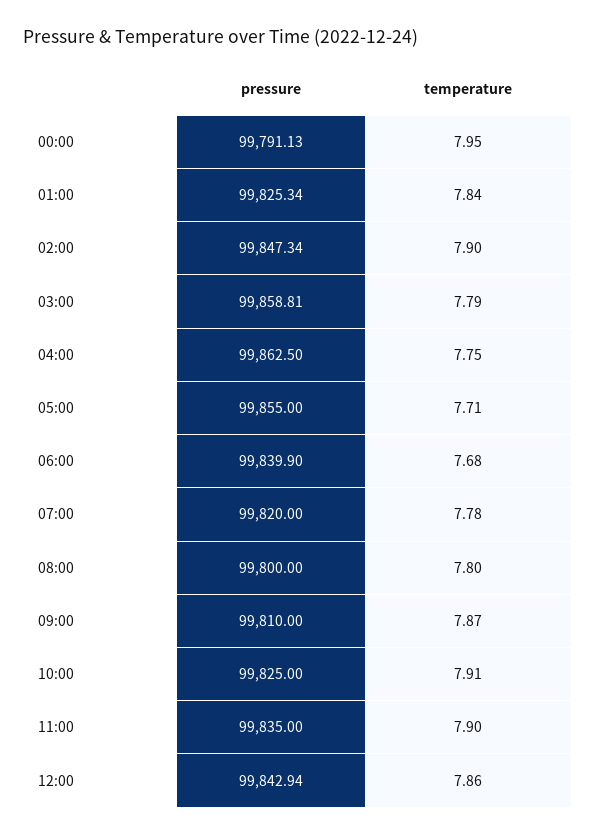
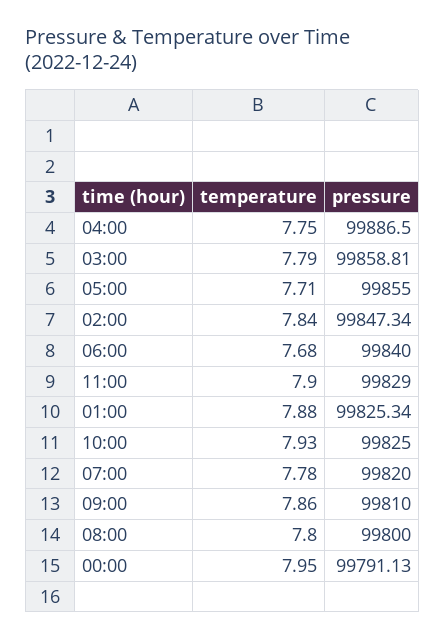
temperature, 01:00: 7.84 -> 7.88
temperature, 02:00: 7.9 -> 7.84
pressure, 04:00: 99862.5 -> 99886.5
pressure, 06:00: 99839.9 -> 99840
temperature, 09:00: 7.87 -> 7.86
temperature, 10:00: 7.91 -> 7.93
pressure, 11:00: 99835 -> 99829
pressure, 12:00: 99842.94 -> none
temperature, 12:00: 7.86 -> none

